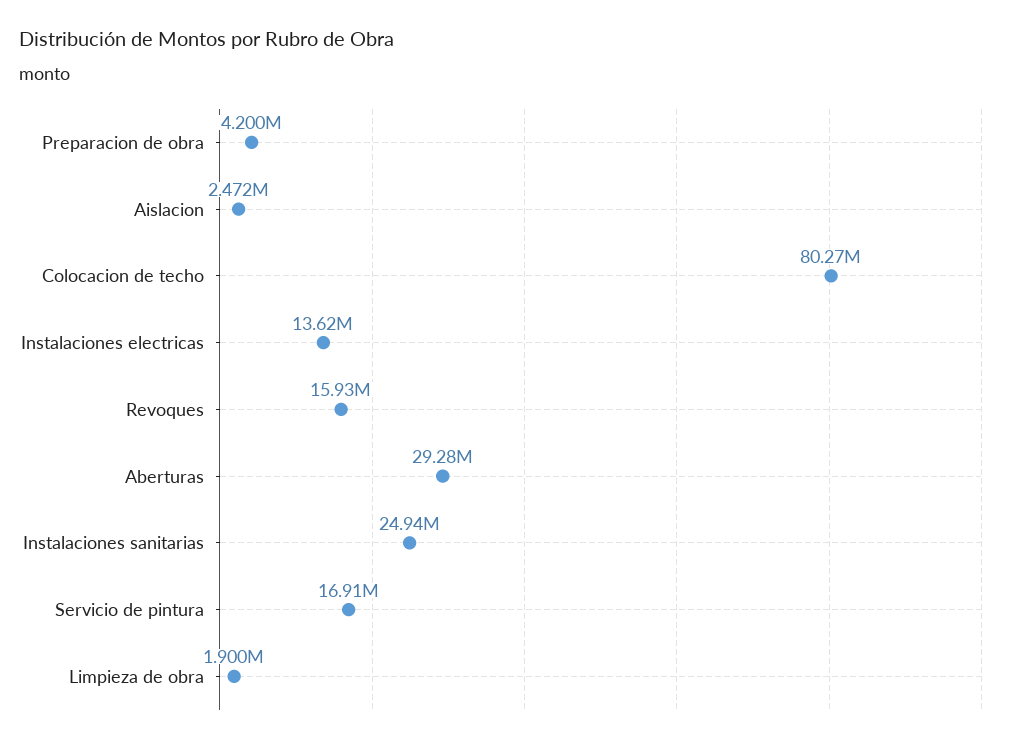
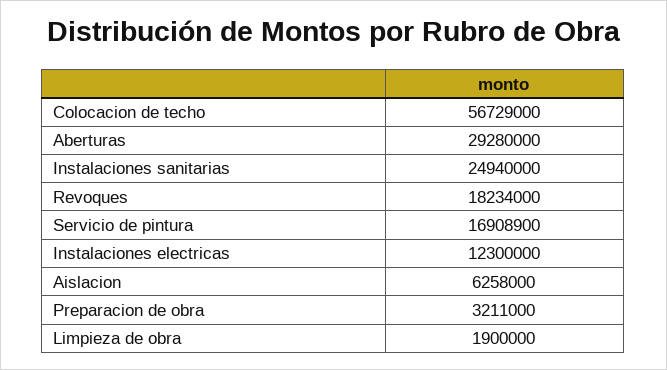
Preparacion de obra: 4200000 -> 3211000
Aislacion: 2472000 -> 6258000
Colocacion de techo: 80270000 -> 56729000
Instalaciones electricas: 13620000 -> 12300000
Revoques: 15930000 -> 18234000

